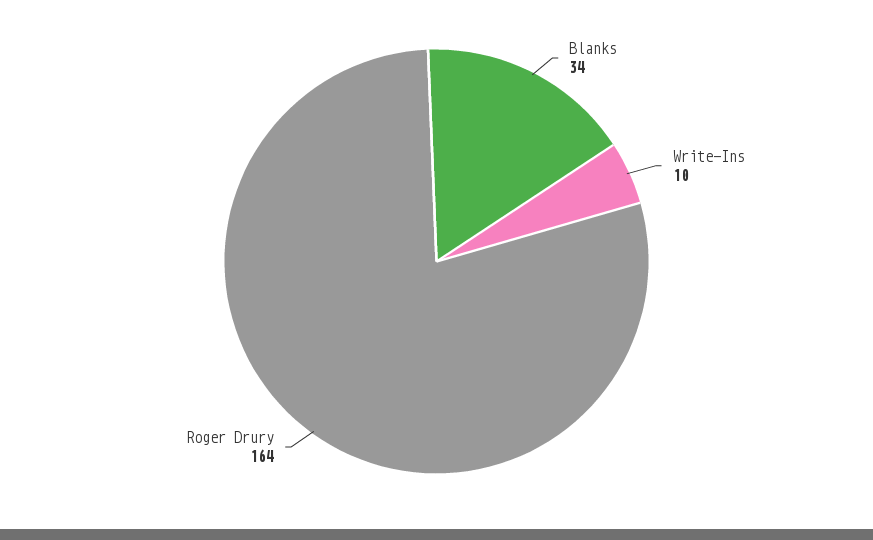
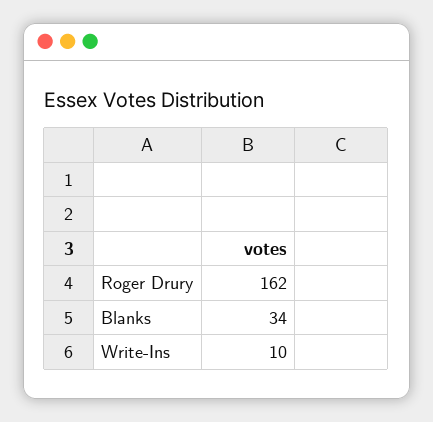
Roger Drury: 164 -> 162

